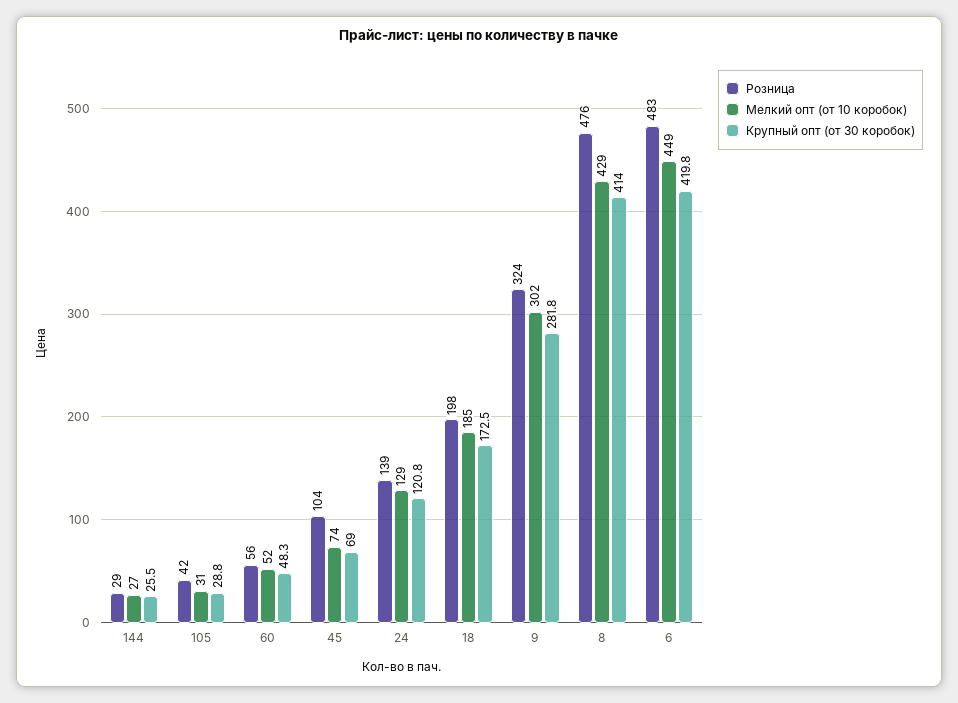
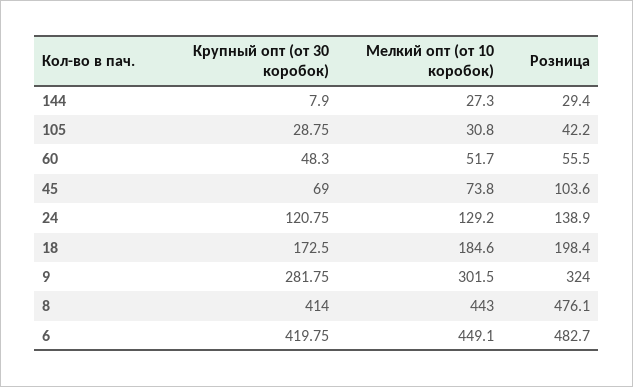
Крупный опт (от 30 коробок), 144: 25.5 -> 7.9
Мелкий опт (от 10 коробок), 8: 429 -> 443

